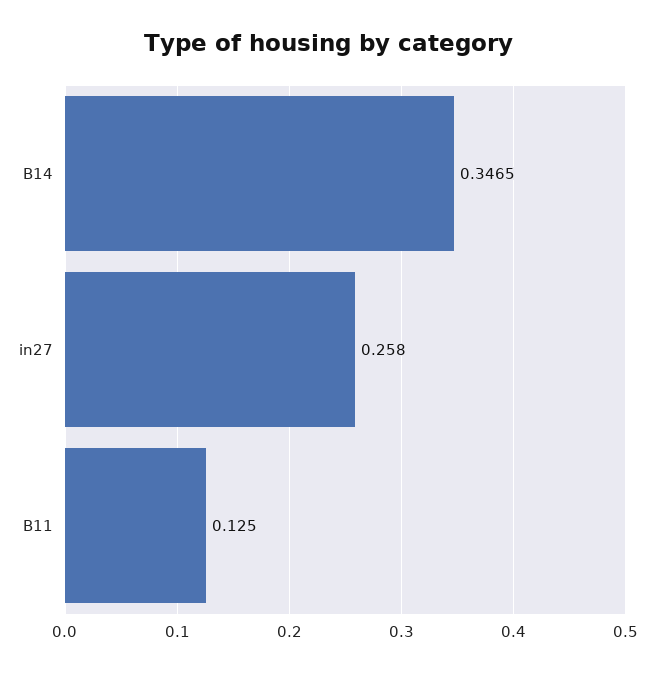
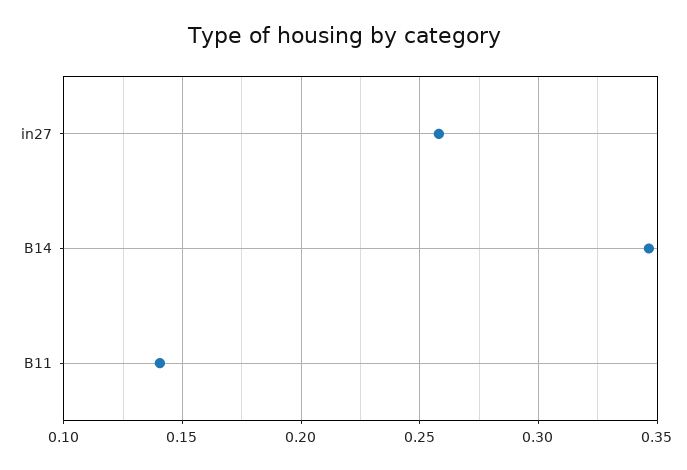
B11: 0.125 -> 0.14

